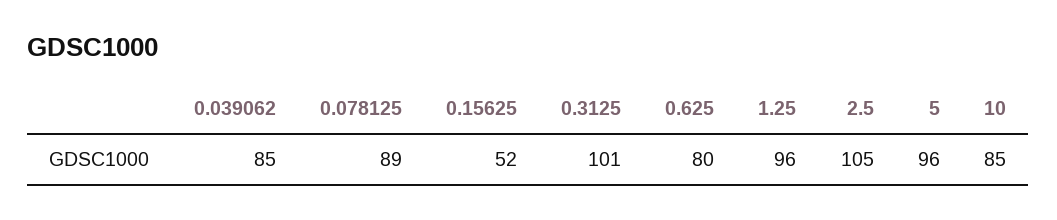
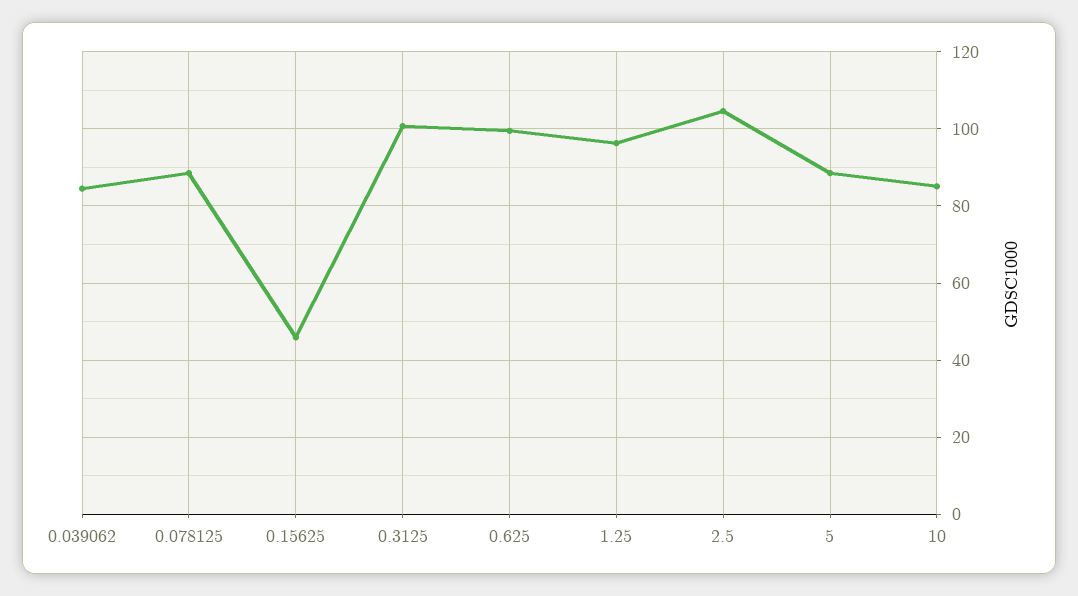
0.15625: 52 -> 46
0.625: 80 -> 100
5: 96 -> 88

